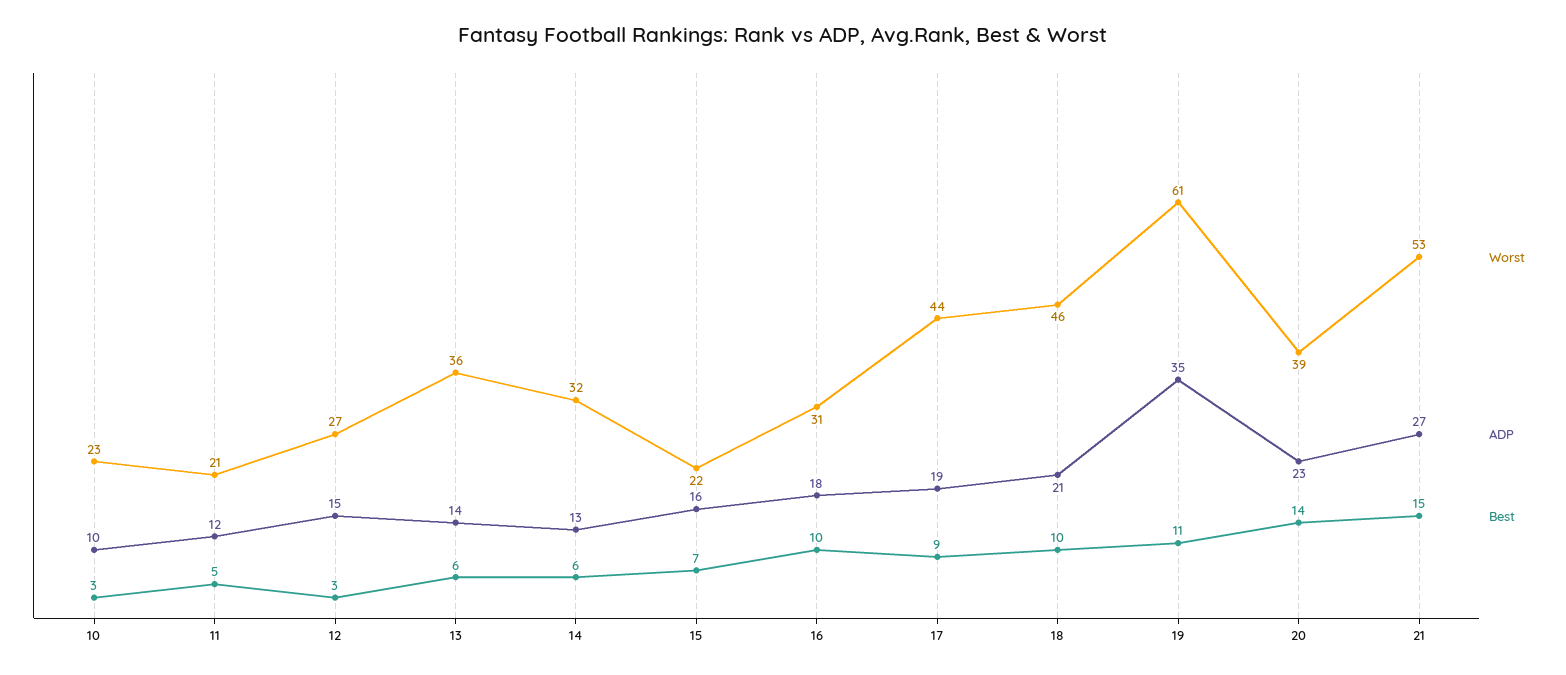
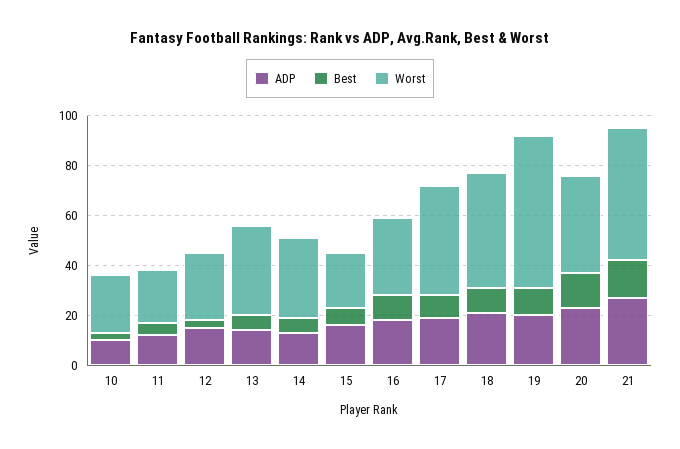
ADP, 19: 35 -> 20

